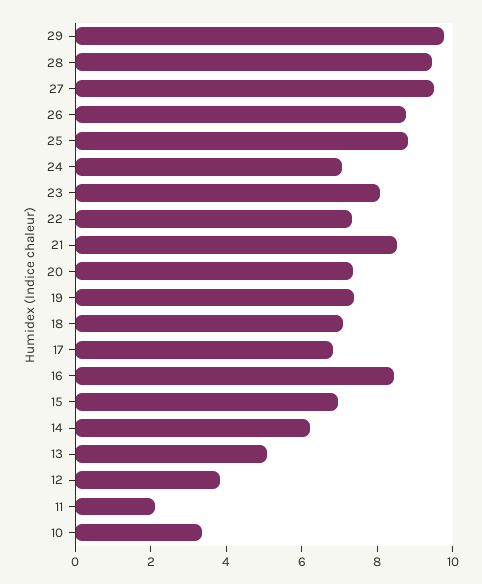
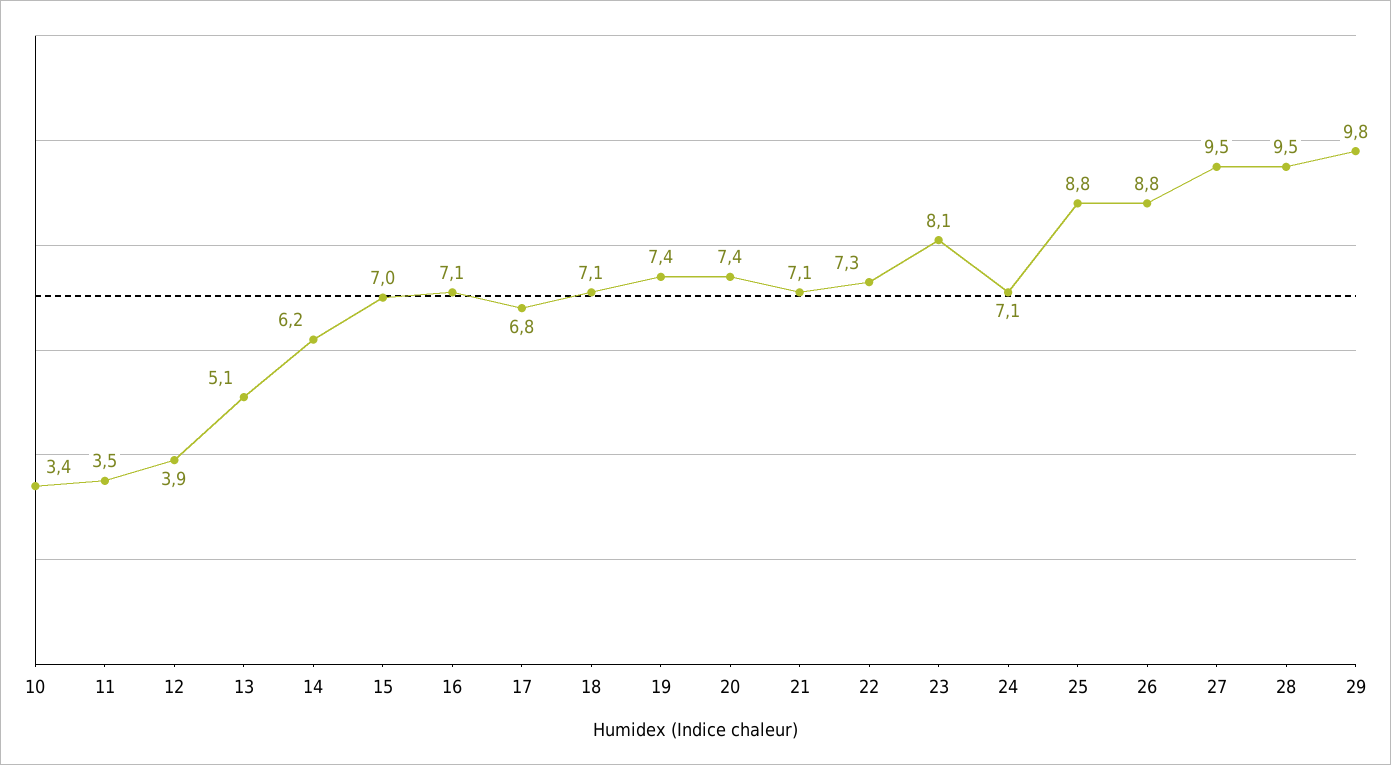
21: 8.5 -> 7.1
16: 8.5 -> 7.1
11: 2 -> 3.5

